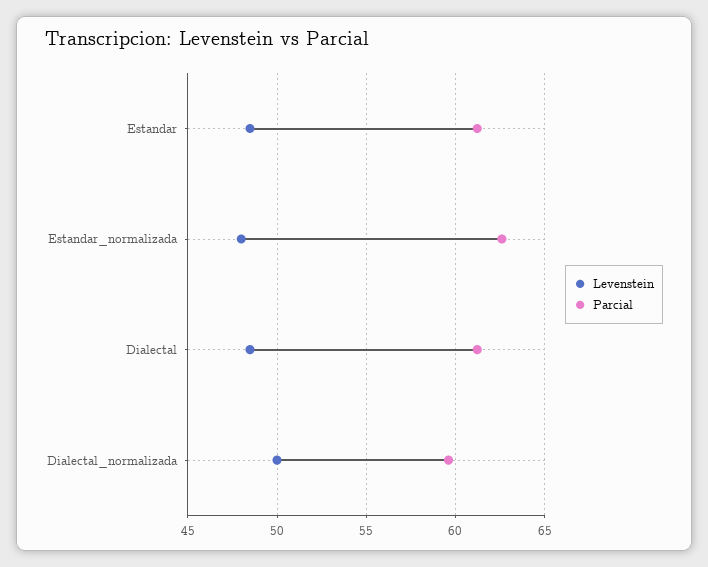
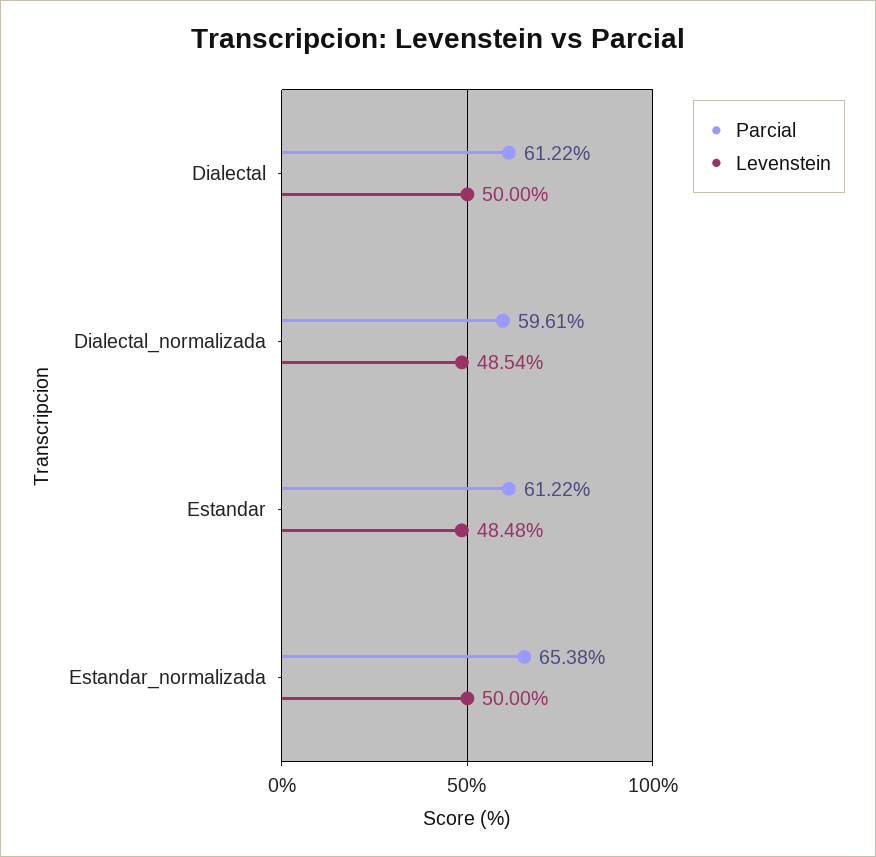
Levenstein, Estandar_normalizada: 48 -> 50
Parcial, Estandar_normalizada: 62.5 -> 65.38
Levenstein, Dialectal: 48.5 -> 50
Levenstein, Dialectal_normalizada: 50 -> 48.54

